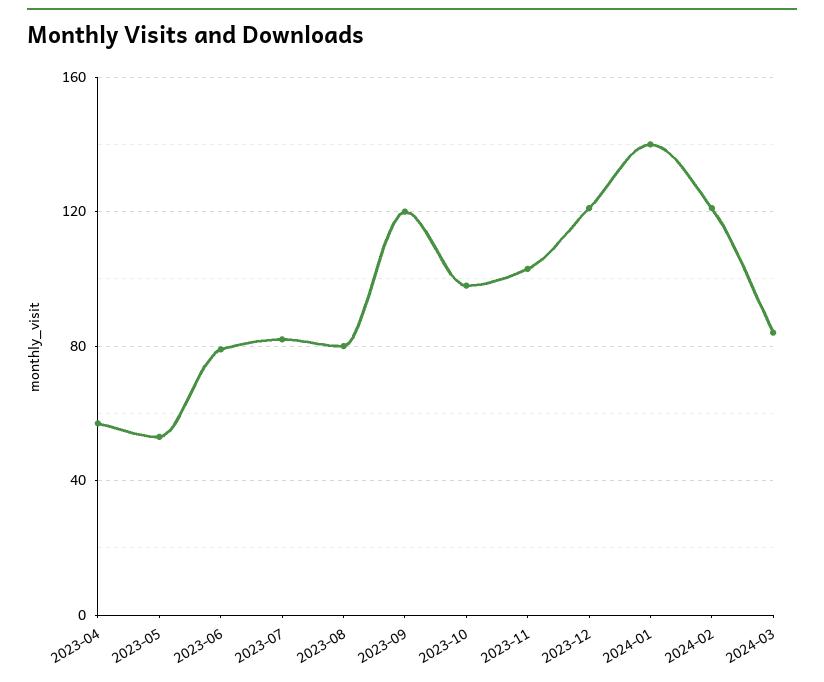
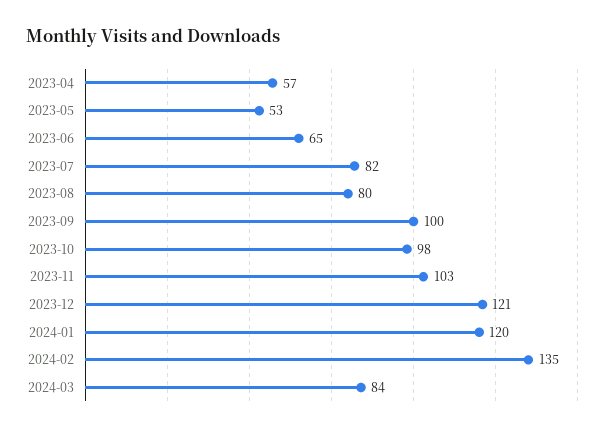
2023-06: 80 -> 65
2023-09: 120 -> 100
2024-01: 140 -> 120
2024-02: 120 -> 135

